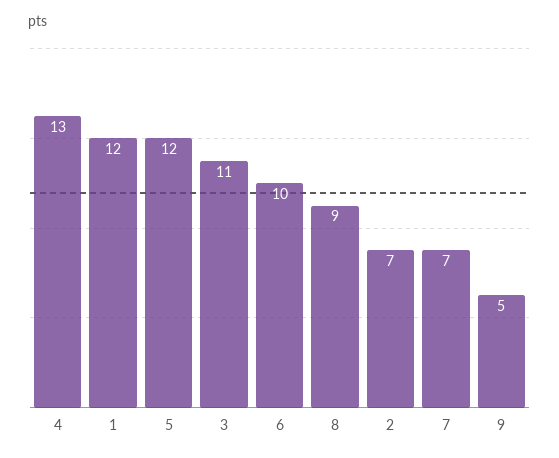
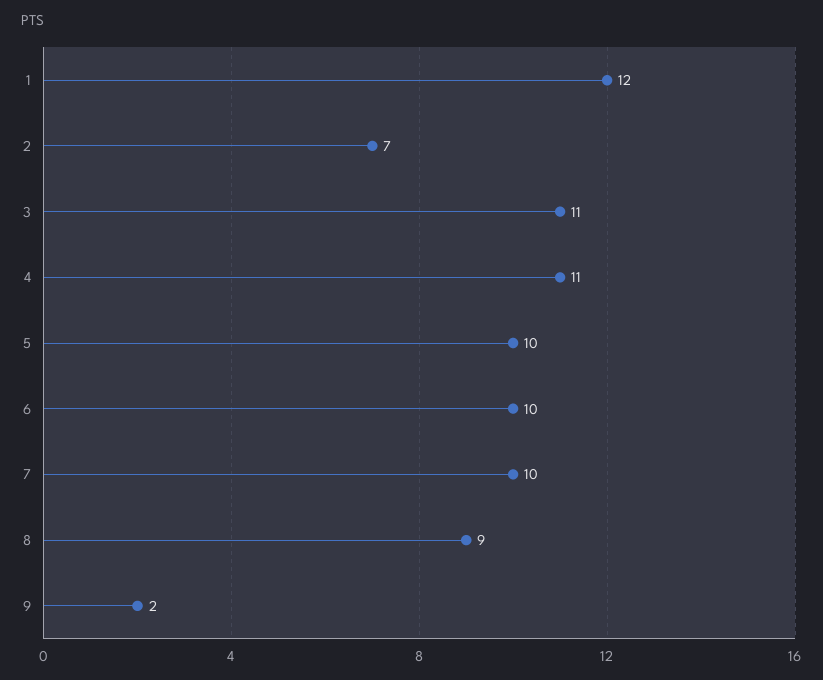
4: 13 -> 11
5: 12 -> 10
7: 7 -> 10
9: 5 -> 2

